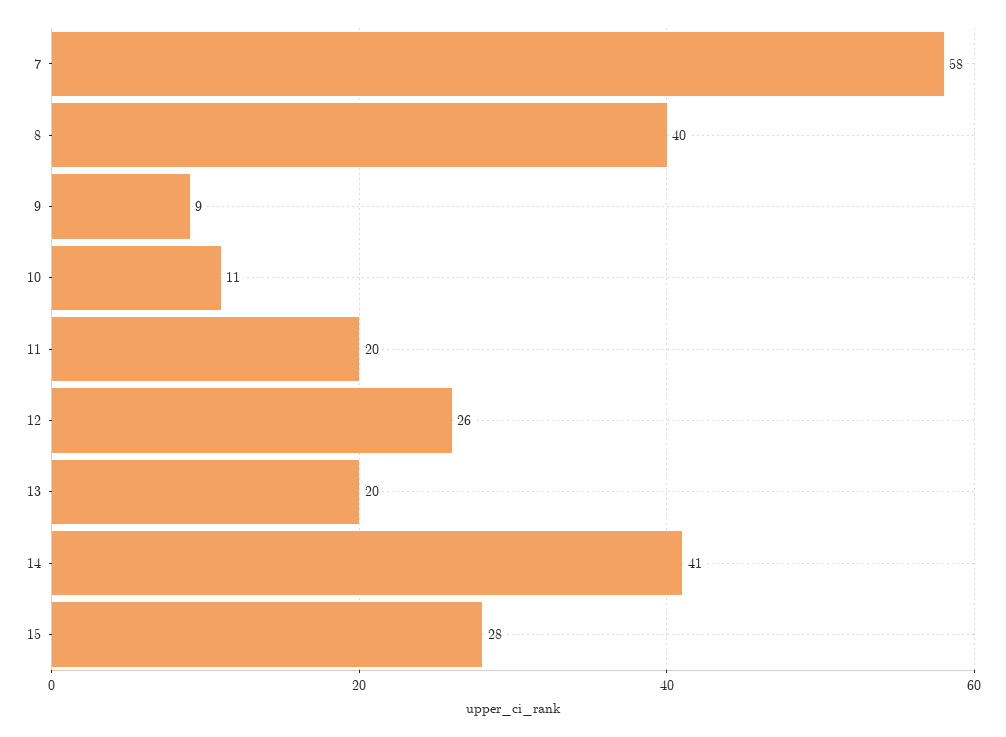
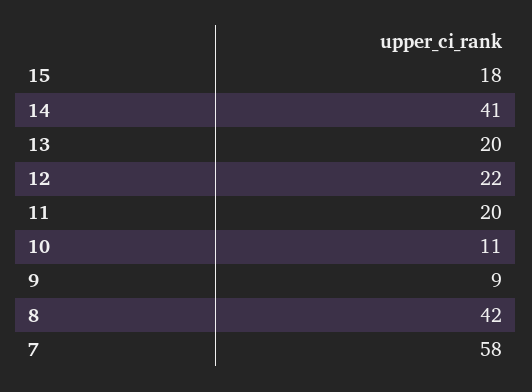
8: 40 -> 42
12: 26 -> 22
15: 28 -> 18

